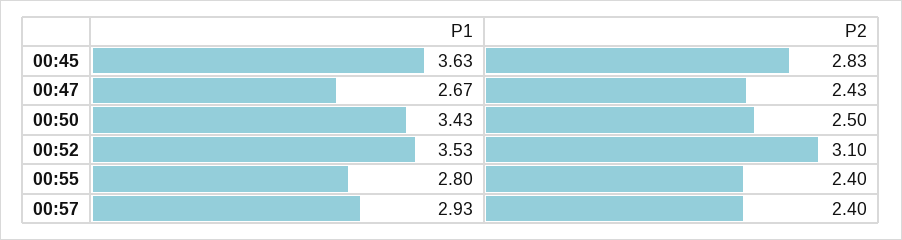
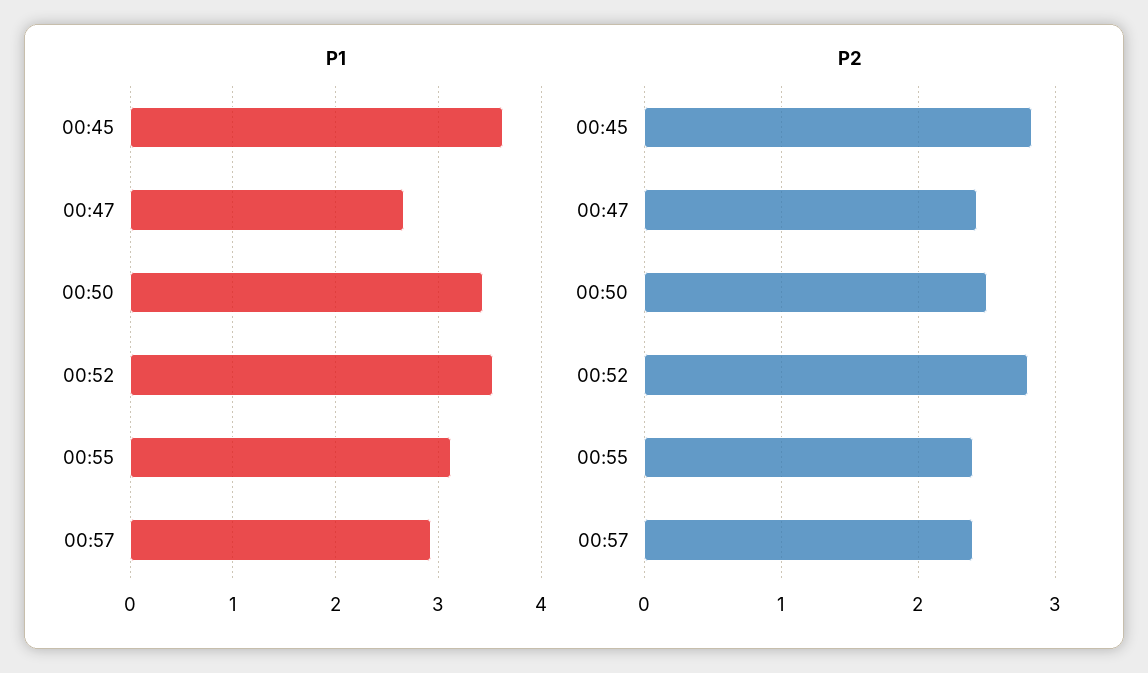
P2, 00:52: 3.1 -> 2.8
P1, 00:55: 2.8 -> 3.1

